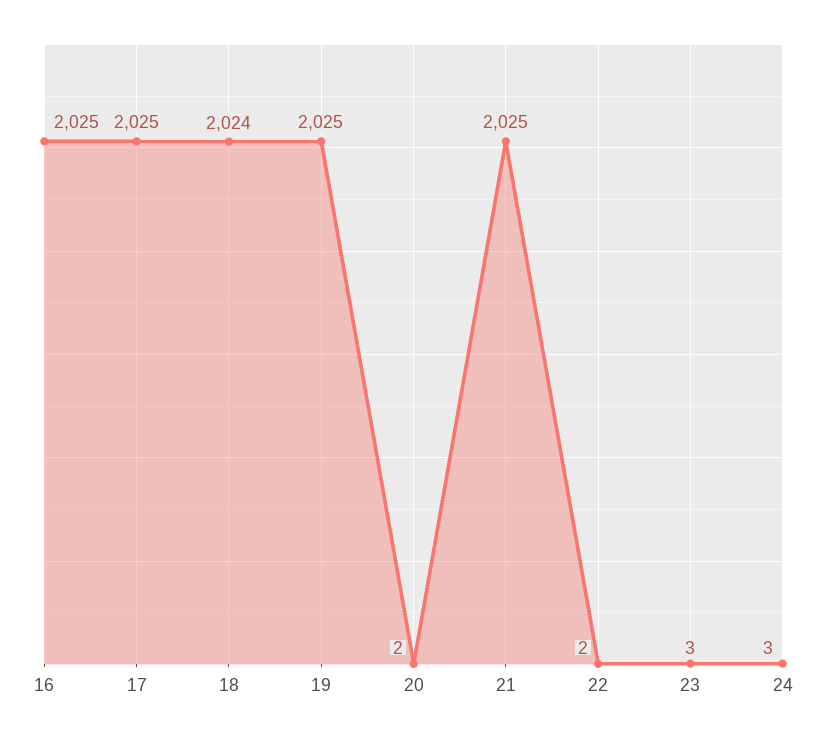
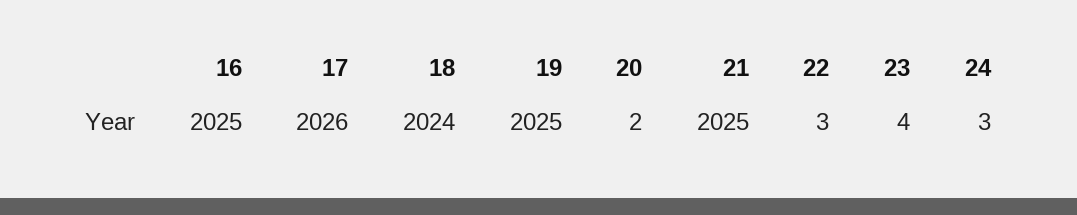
17: 2025 -> 2026
22: 2 -> 3
23: 3 -> 4

